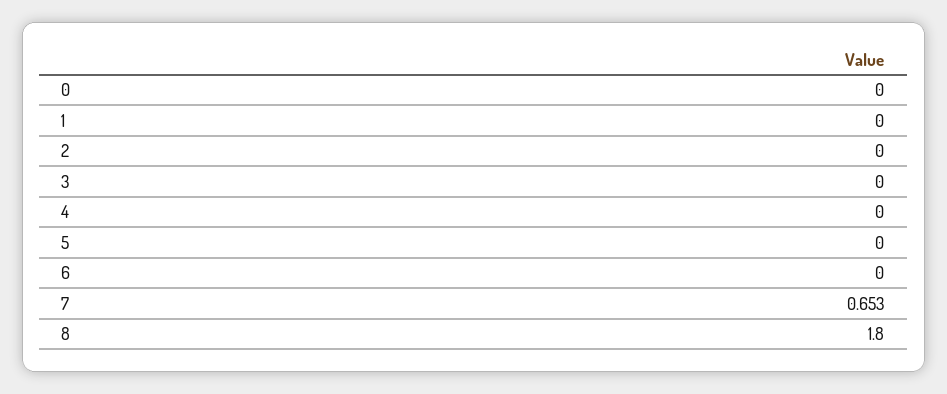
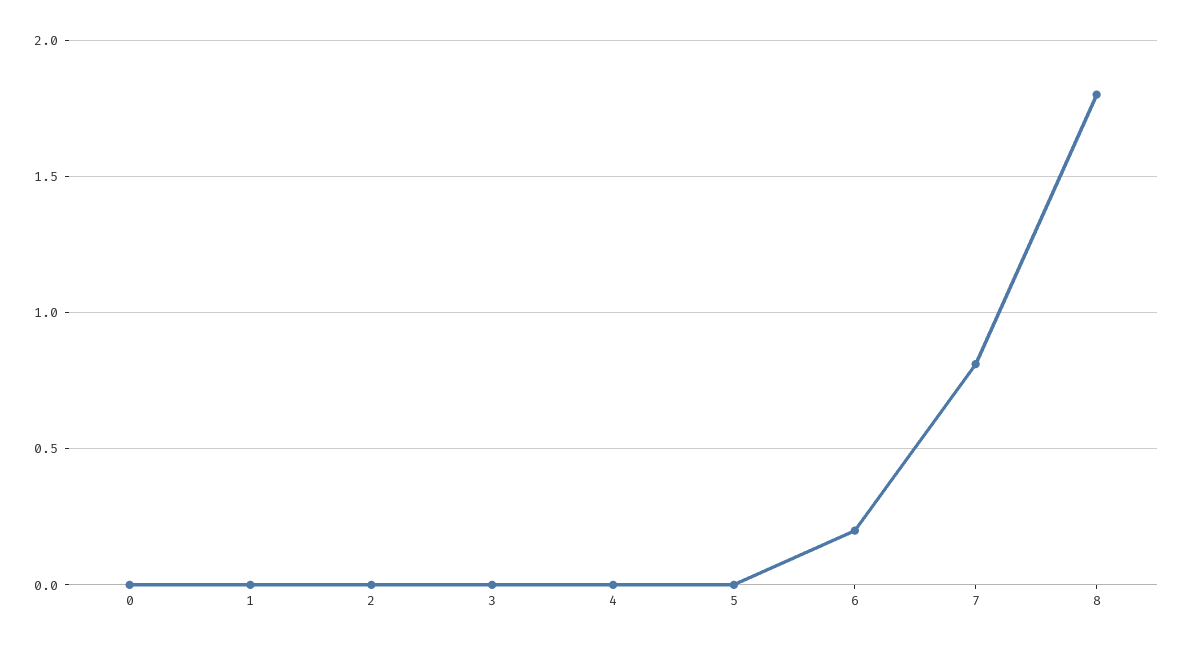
6: 0 -> 0.2
7: 0.653 -> 0.8

